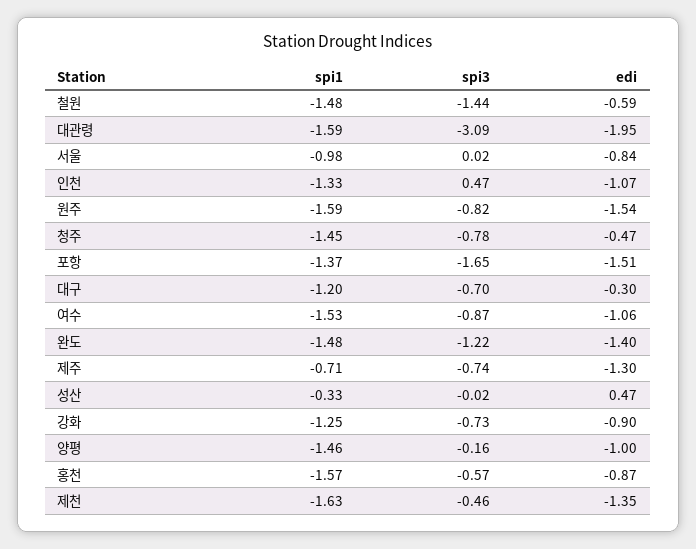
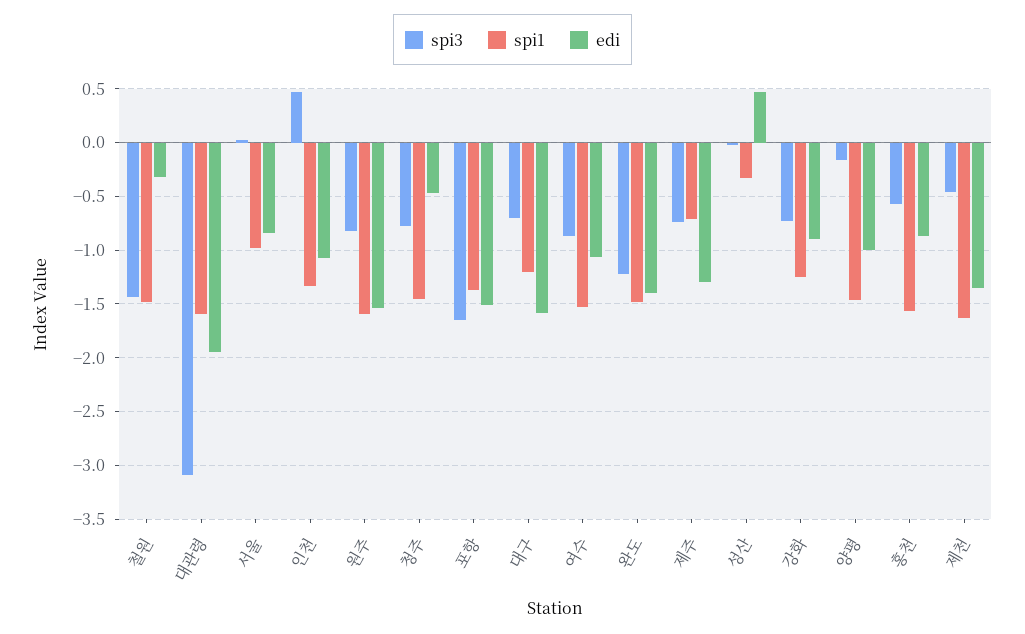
edi, 철원: -0.59 -> -0.3
edi, 대구: -0.3 -> -1.6

